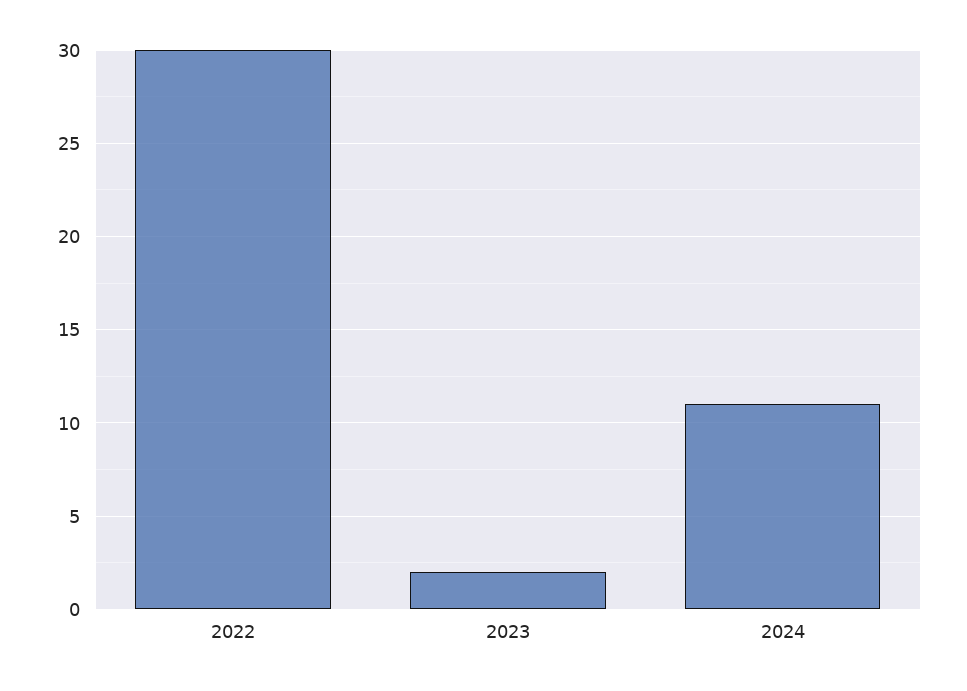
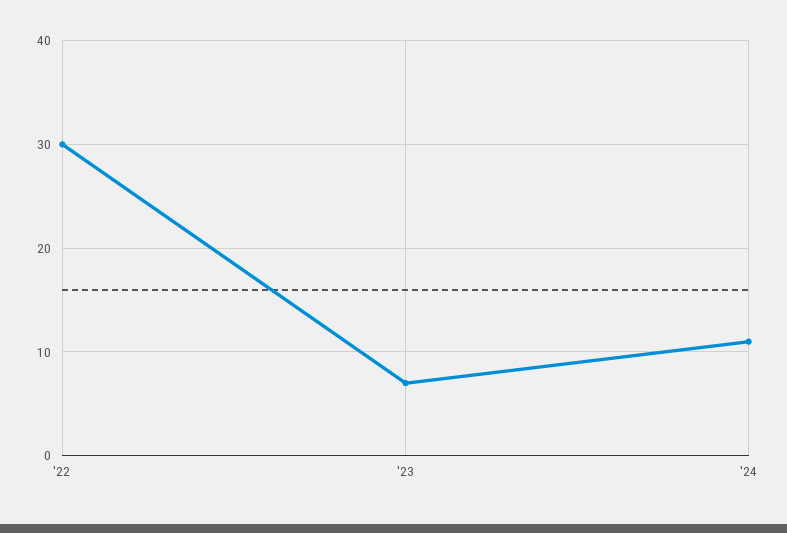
2023: 2 -> 7

